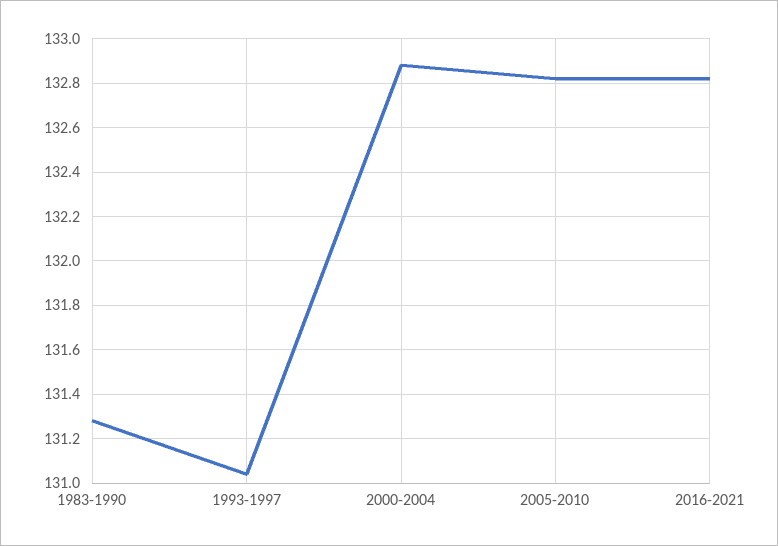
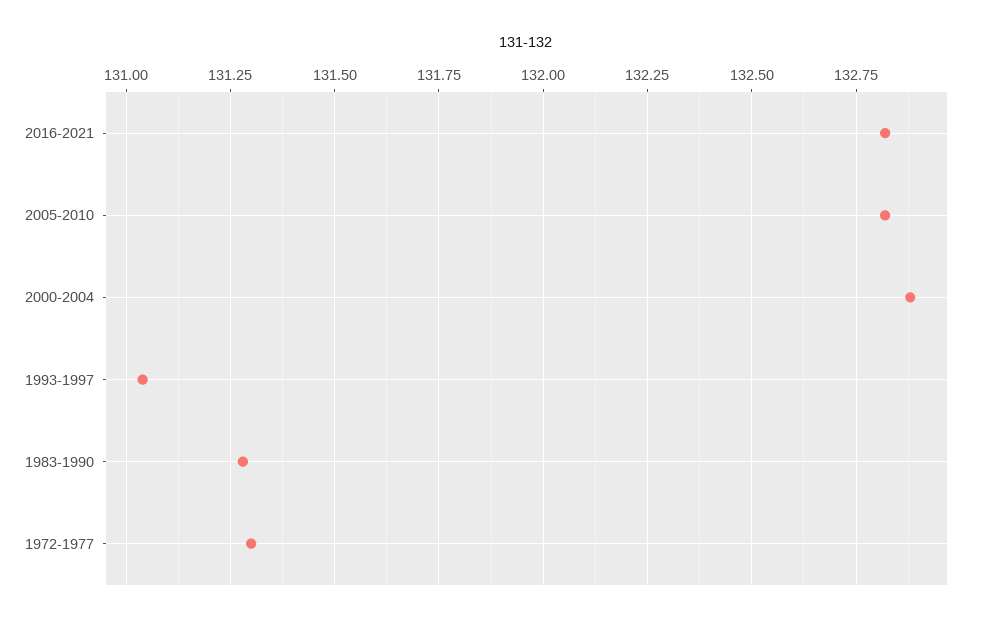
1972-1977: none -> 131.3

